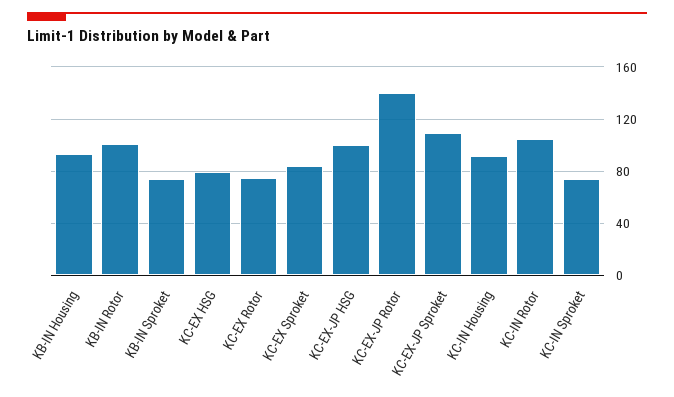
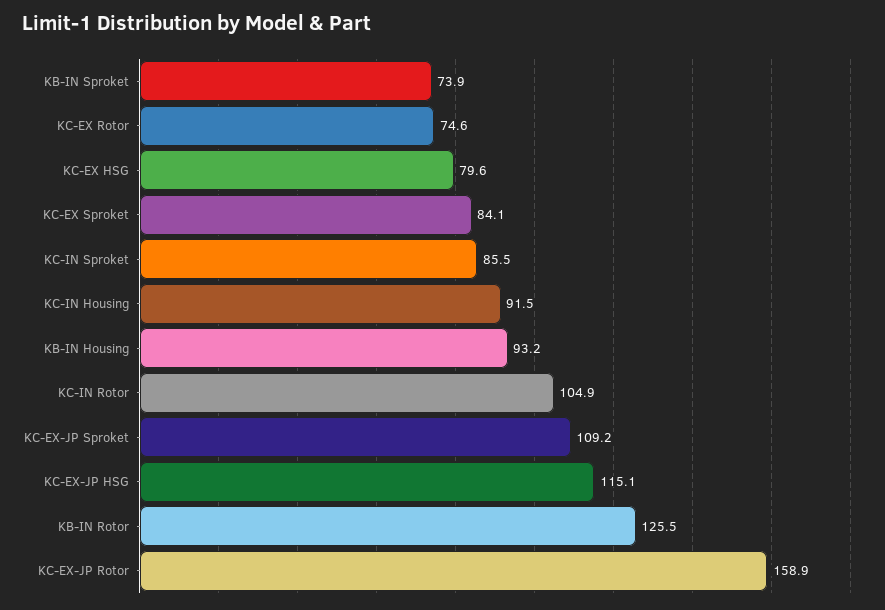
KB-IN Rotor: 100 -> 125.5
KC-EX-JP HSG: 100 -> 115.1
KC-EX-JP Rotor: 140 -> 158.9
KC-IN Sproket: 75 -> 85.5

